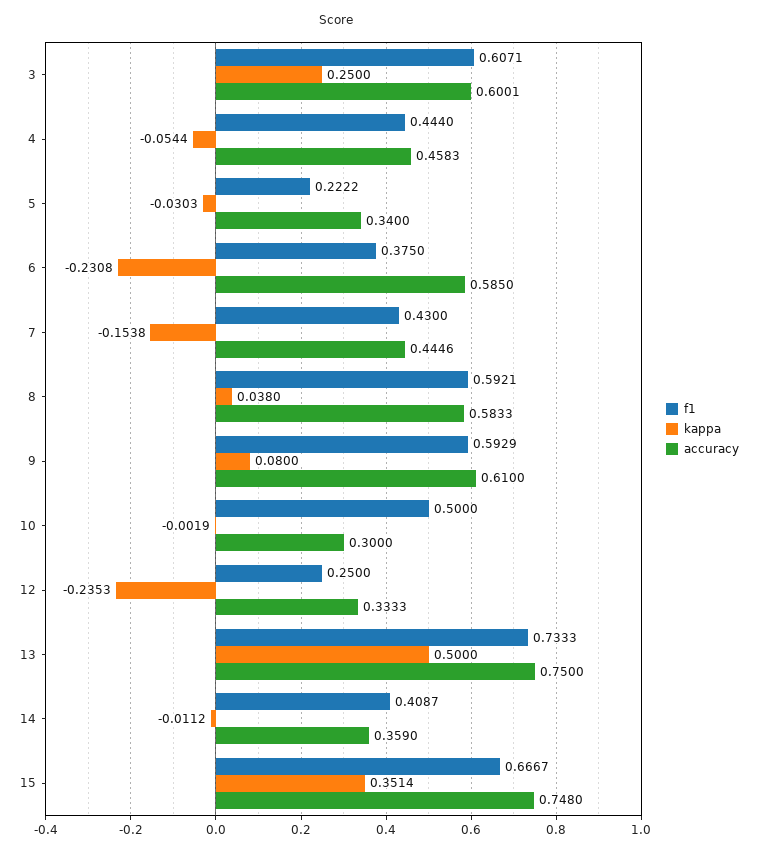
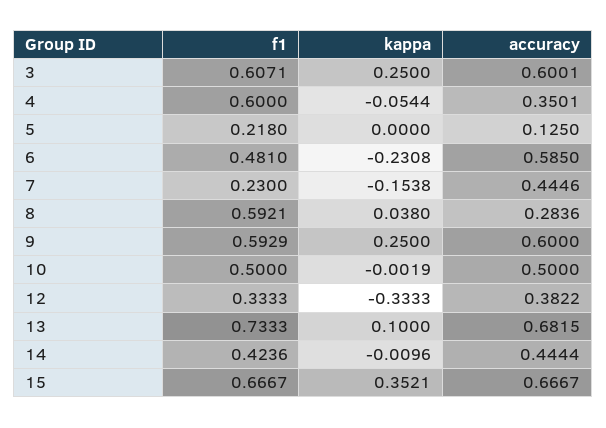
f1, 4: 0.444 -> 0.6
accuracy, 4: 0.4583 -> 0.3501
f1, 5: 0.2222 -> 0.218
kappa, 5: -0.0303 -> 0
accuracy, 5: 0.34 -> 0.125
f1, 6: 0.375 -> 0.481
f1, 7: 0.43 -> 0.23
accuracy, 8: 0.5833 -> 0.2836
kappa, 9: 0.08 -> 0.25
accuracy, 9: 0.61 -> 0.6
accuracy, 10: 0.3 -> 0.5
f1, 12: 0.25 -> 0.3333
kappa, 12: -0.2353 -> -0.3333
accuracy, 12: 0.3333 -> 0.3822
kappa, 13: 0.5 -> 0.1
accuracy, 13: 0.75 -> 0.6815
f1, 14: 0.4087 -> 0.4236
kappa, 14: -0.0112 -> -0.0096
accuracy, 14: 0.359 -> 0.4444
kappa, 15: 0.3514 -> 0.3521
accuracy, 15: 0.748 -> 0.6667

